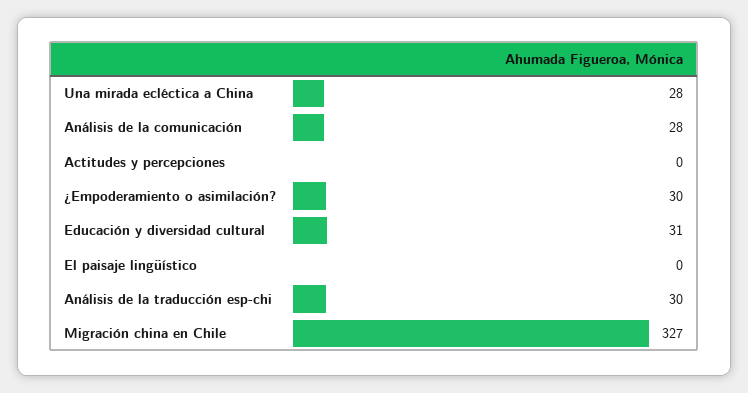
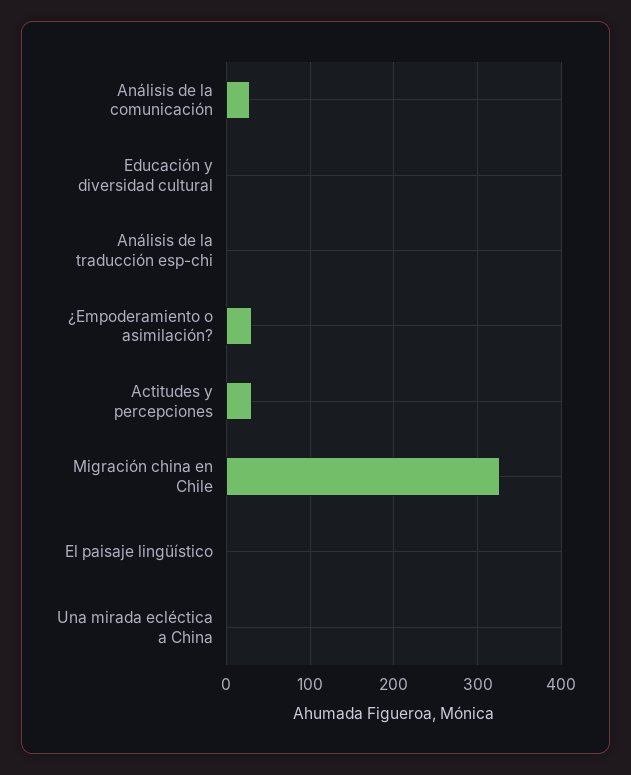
Una mirada ecléctica a China: 28 -> 0
Actitudes y percepciones: 0 -> 30
Educación y diversidad cultural: 31 -> 0
Análisis de la traducción esp-chi: 30 -> 0

